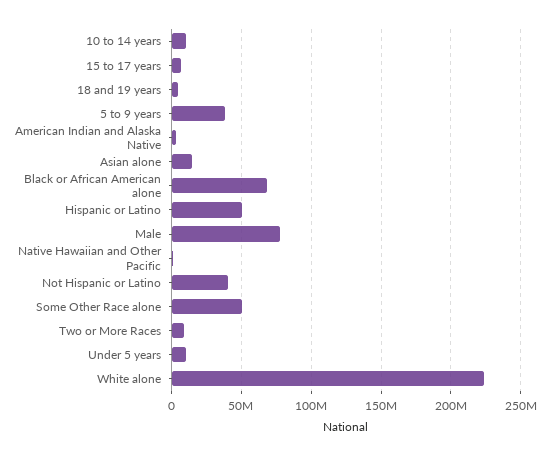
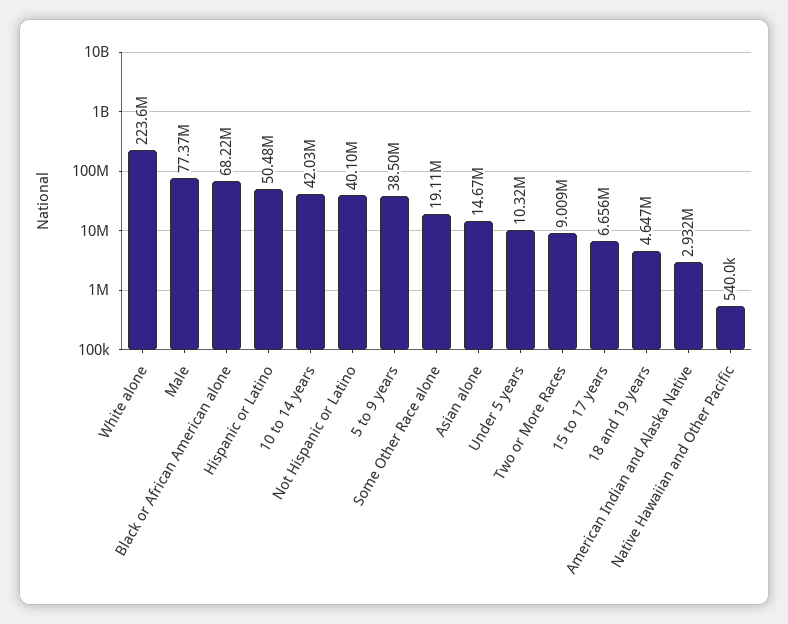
10 to 14 years: 10000000 -> 42030000
Some Other Race alone: 50000000 -> 19110000

